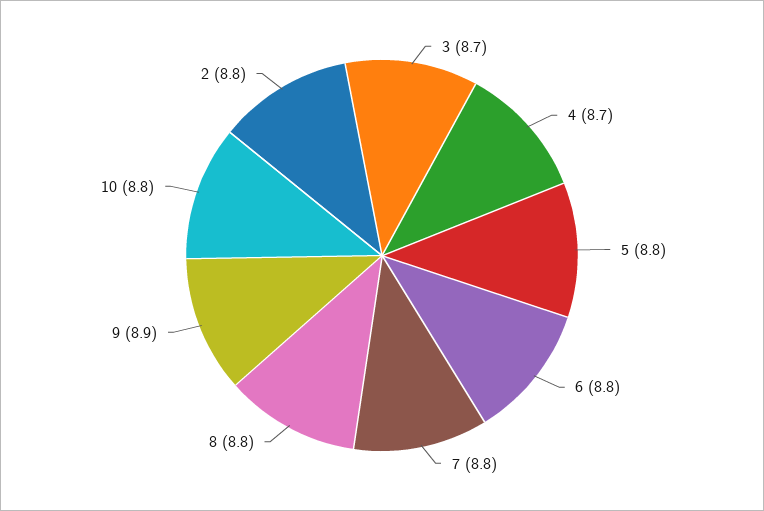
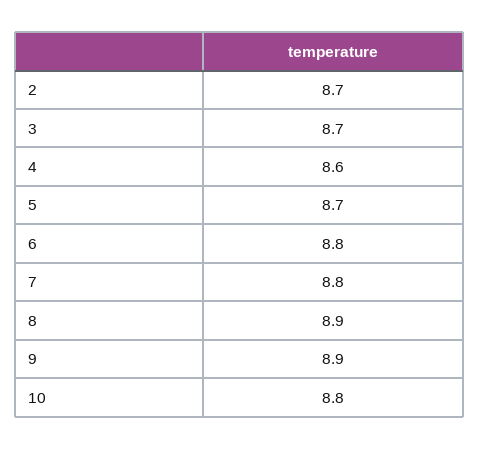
4: 8.7 -> 8.6
5: 8.8 -> 8.7
8: 8.8 -> 8.9
2: 8.8 -> 8.7

